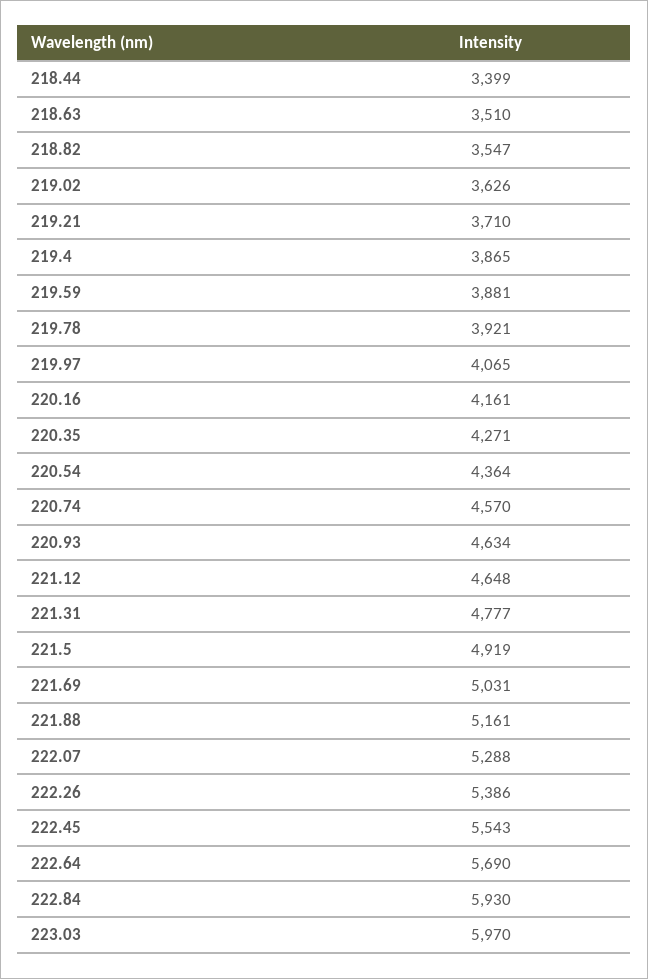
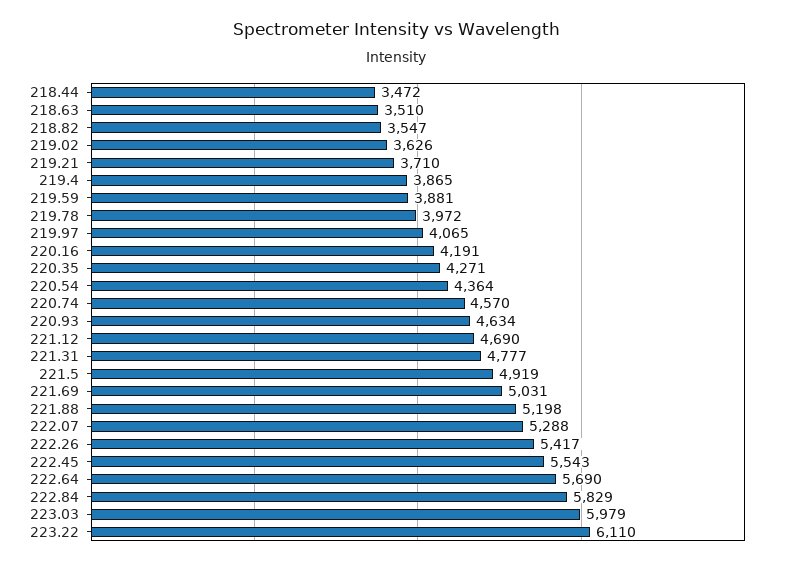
218.44: 3399 -> 3472
219.78: 3921 -> 3972
220.16: 4161 -> 4191
221.12: 4648 -> 4690
221.88: 5161 -> 5198
222.26: 5386 -> 5417
222.84: 5930 -> 5829
223.03: 5970 -> 5979
223.22: none -> 6110

